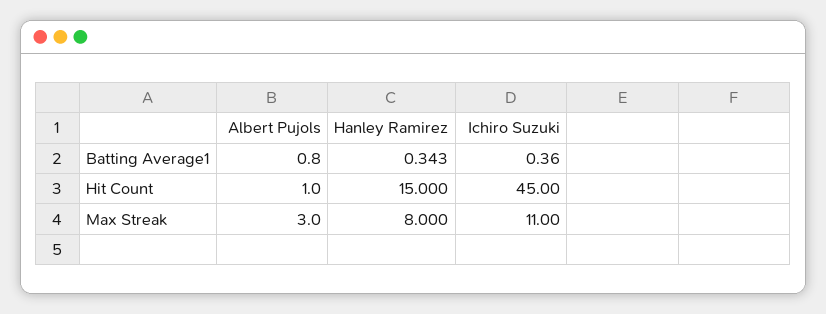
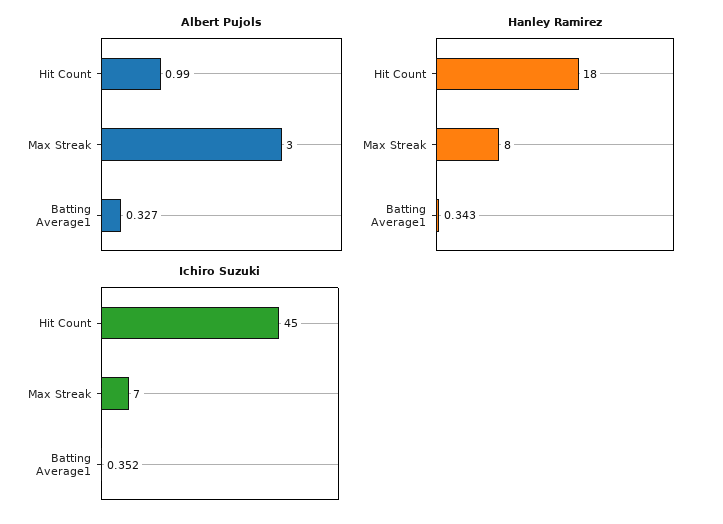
Albert Pujols, Batting Average1: 0.8 -> 0.327
Ichiro Suzuki, Batting Average1: 0.36 -> 0.352
Albert Pujols, Hit Count: 1 -> 0.99
Hanley Ramirez, Hit Count: 15 -> 18
Ichiro Suzuki, Max Streak: 11 -> 7

